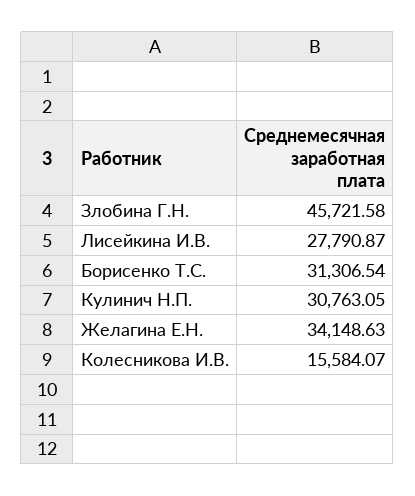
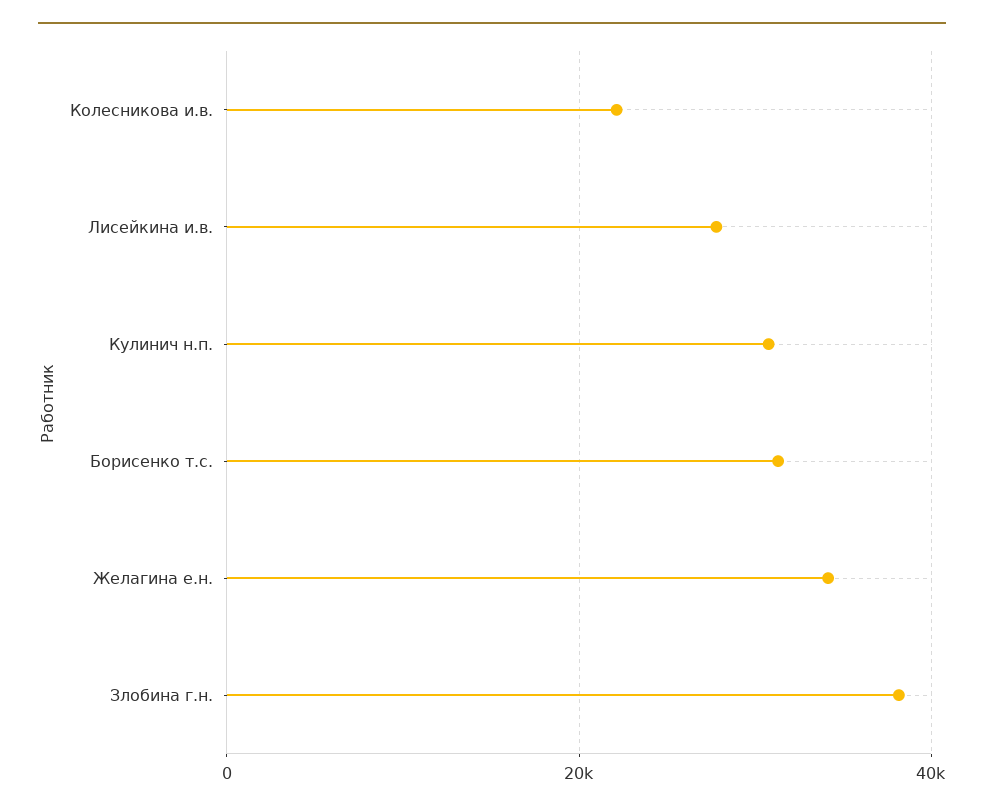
Злобина Г.Н.: 45721.58 -> 38000
Колесникова И.В.: 15584.07 -> 22000

